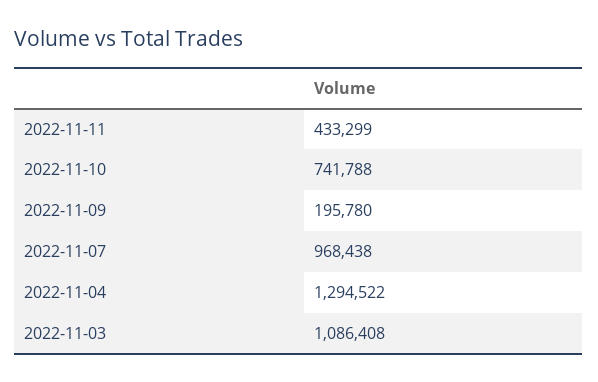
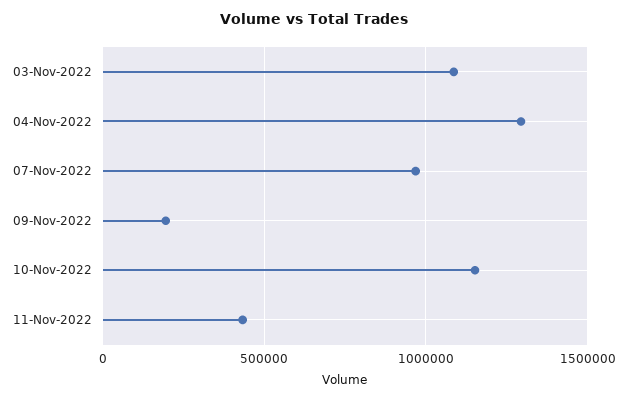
2022-11-10: 741788 -> 1150000

